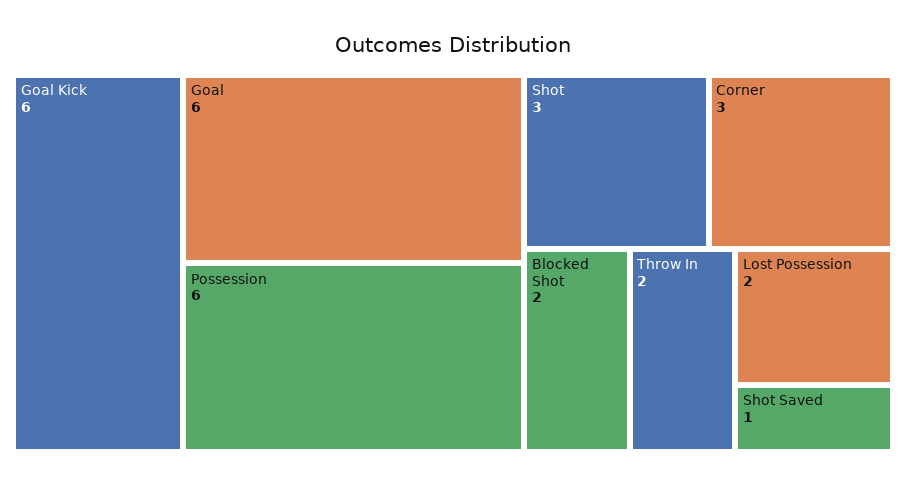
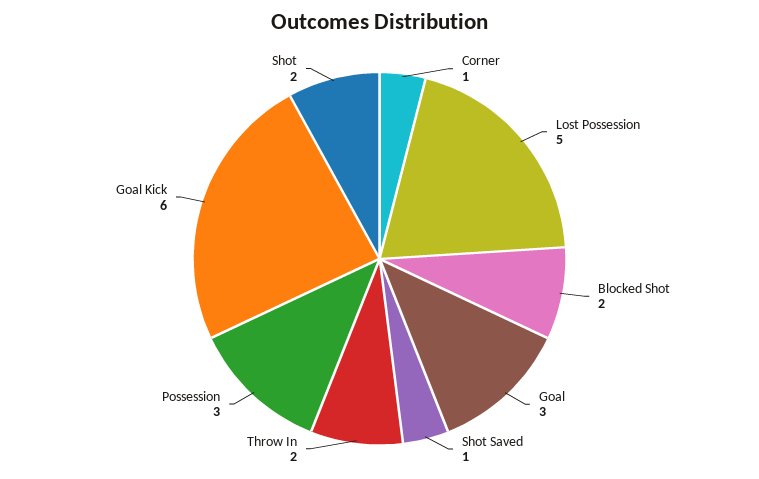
Goal: 6 -> 3
Possession: 6 -> 3
Shot: 3 -> 2
Corner: 3 -> 1
Lost Possession: 2 -> 5

